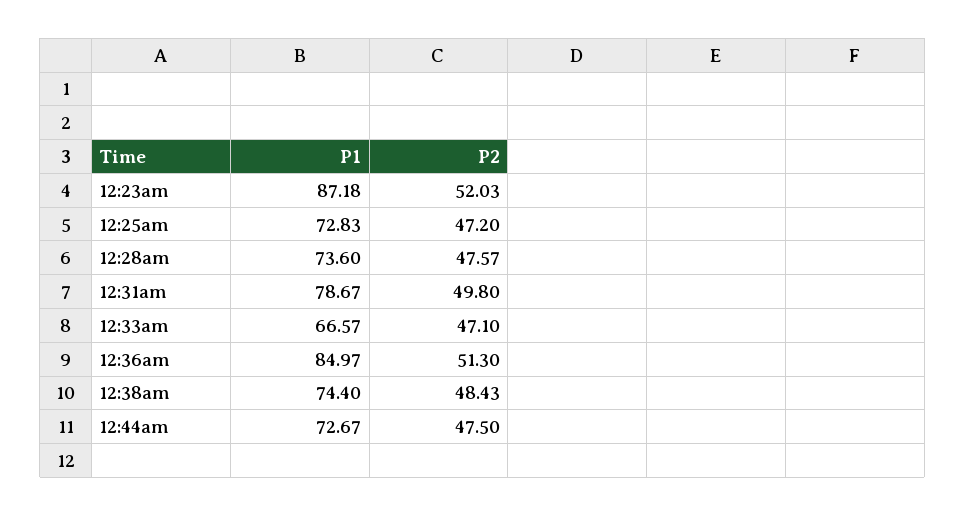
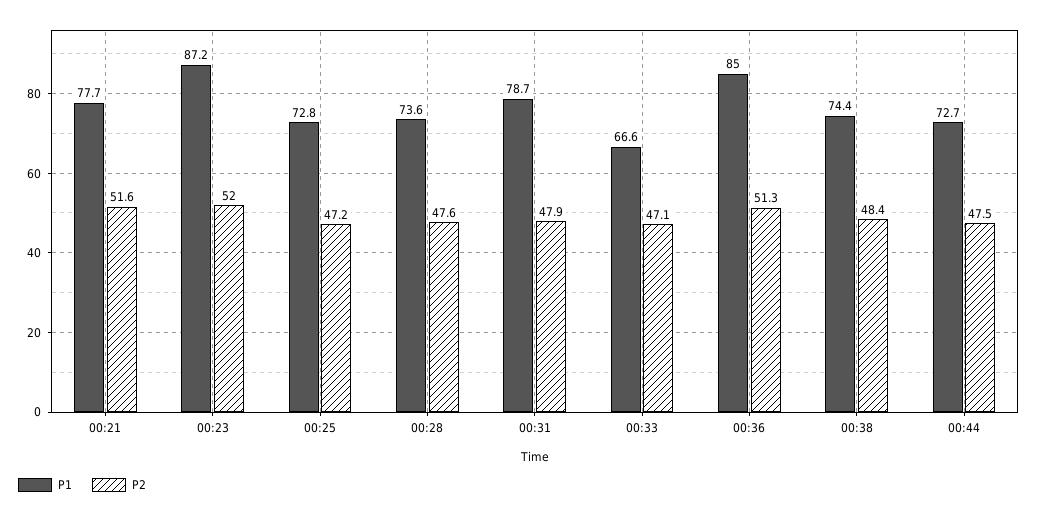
P2, 12:31am: 49.8 -> 47.9
P1, 00:21: none -> 77.7
P2, 00:21: none -> 51.6

